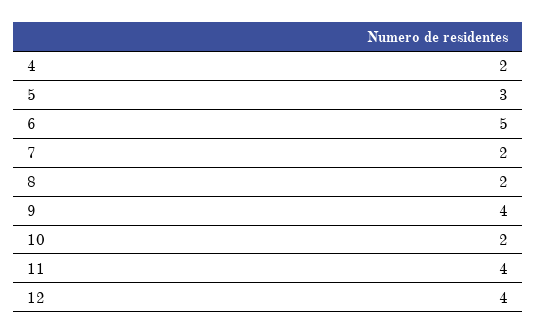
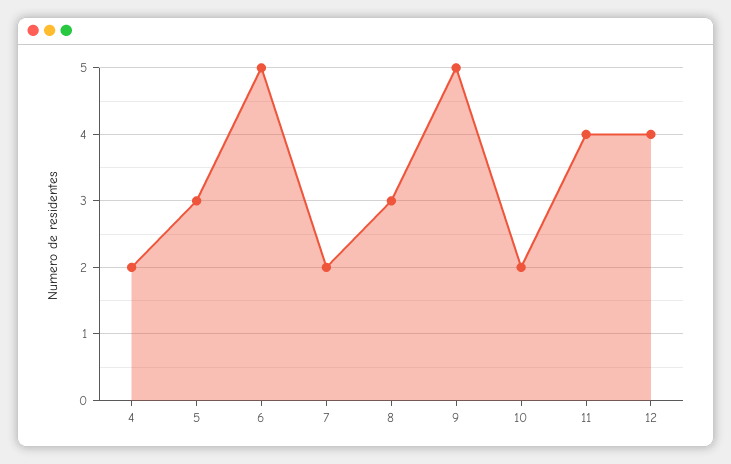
8: 2 -> 3
9: 4 -> 5

